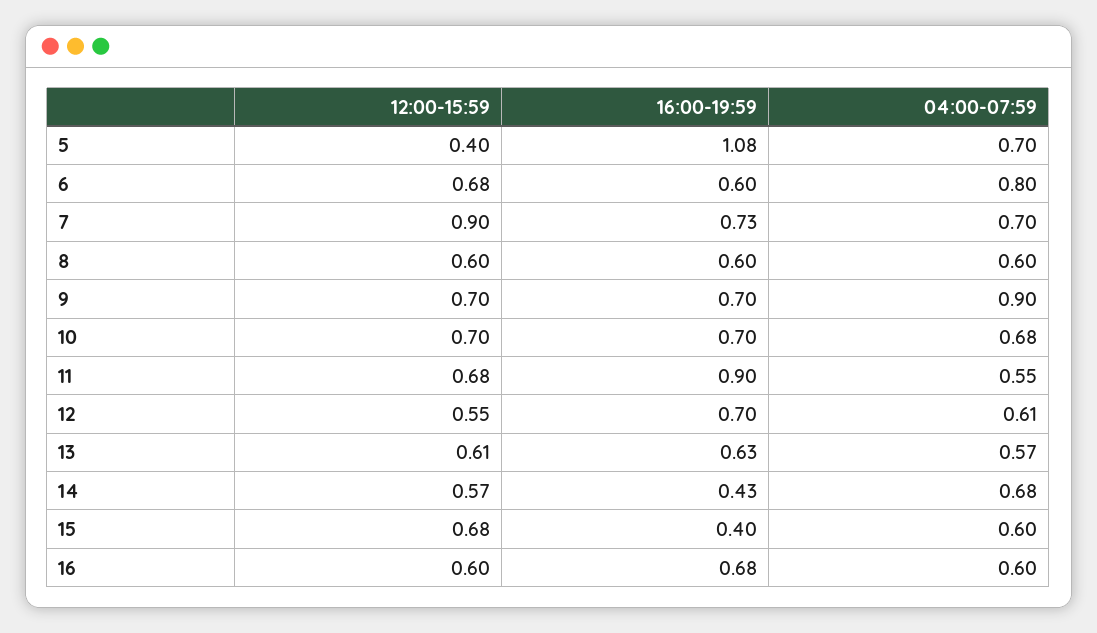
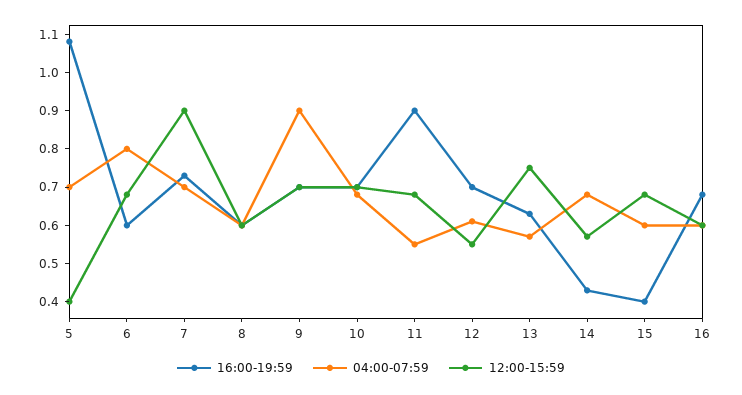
12:00-15:59, 13: 0.61 -> 0.75

